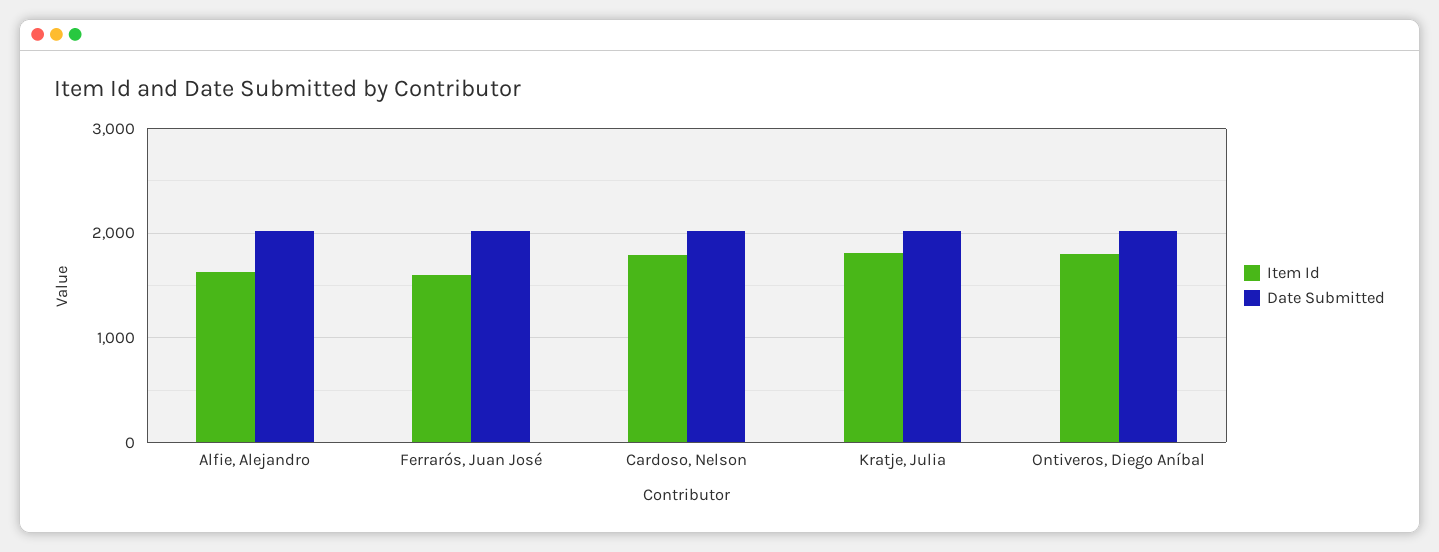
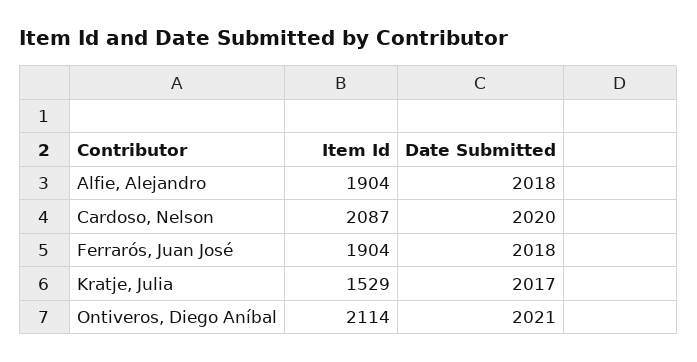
Item Id, Alfie, Alejandro: 1600 -> 1904
Item Id, Ferrarós, Juan José: 1600 -> 1904
Item Id, Cardoso, Nelson: 1800 -> 2087
Item Id, Kratje, Julia: 1800 -> 1529
Item Id, Ontiveros, Diego Aníbal: 1800 -> 2114

